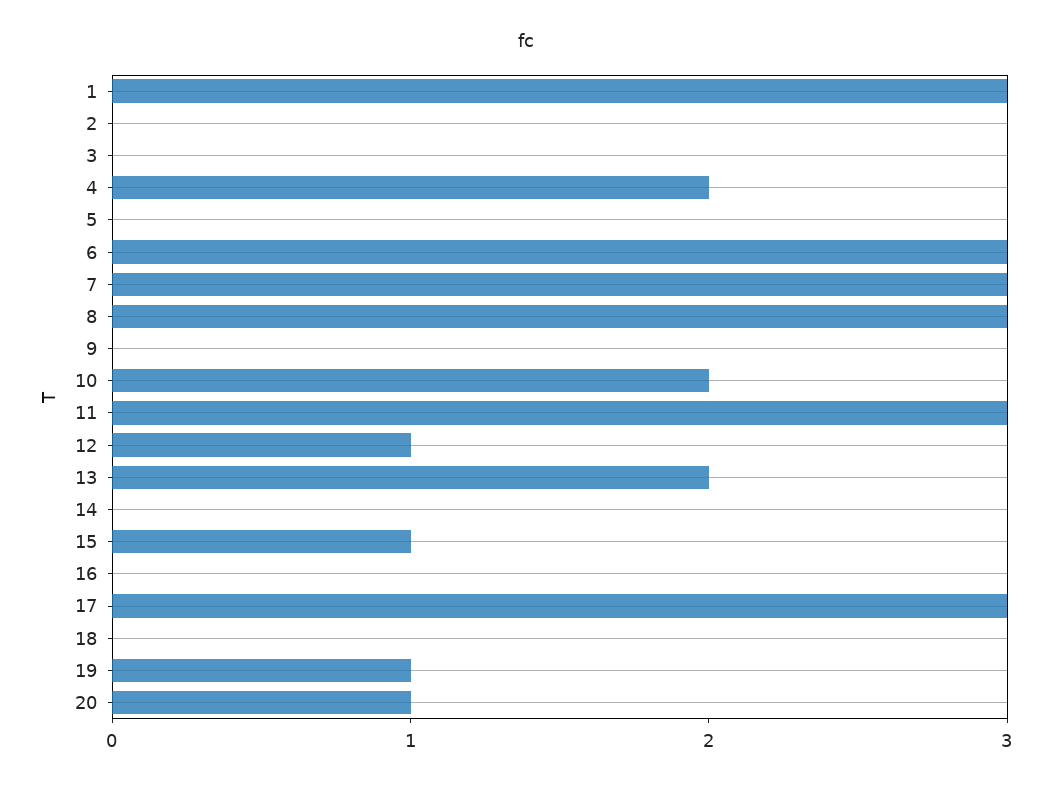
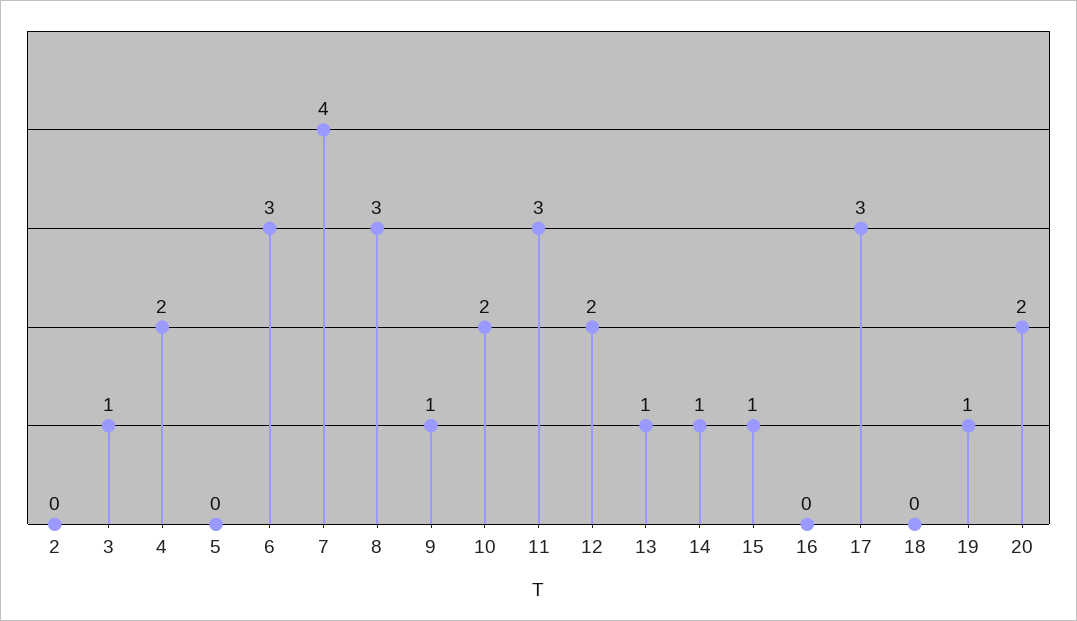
1: 3 -> none
3: 0 -> 1
7: 3 -> 4
9: 0 -> 1
12: 1 -> 2
13: 2 -> 1
14: 0 -> 1
20: 1 -> 2

